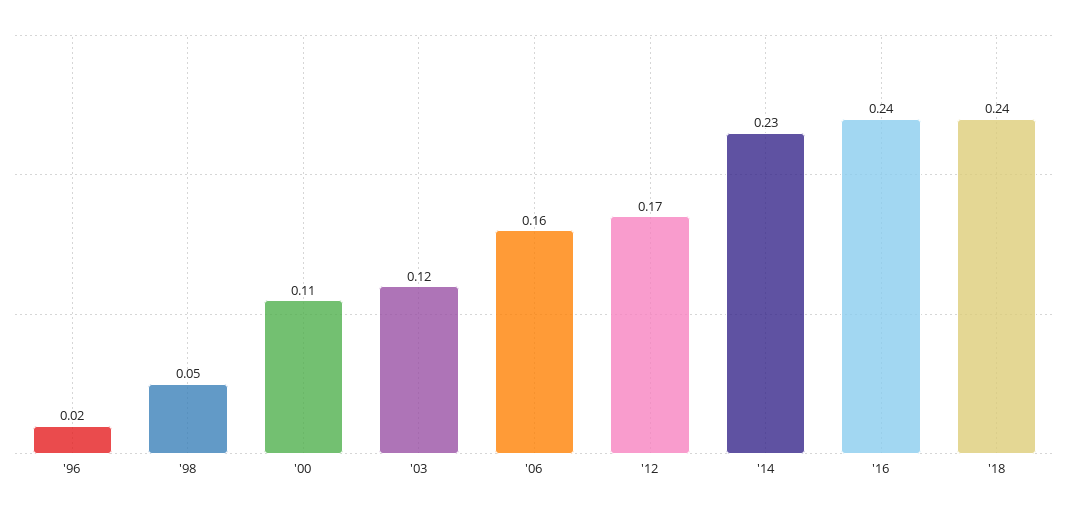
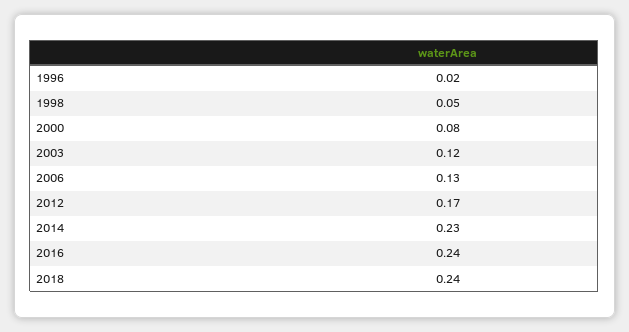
'00: 0.11 -> 0.08
'06: 0.16 -> 0.13

